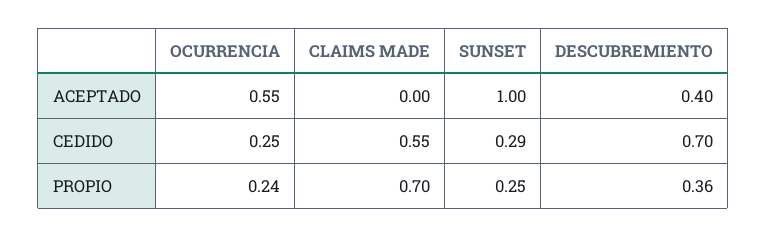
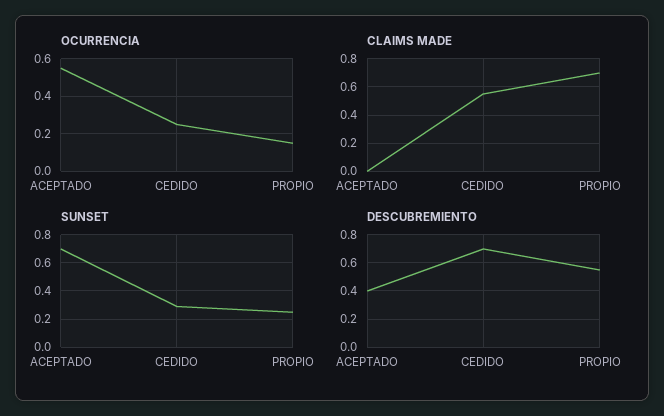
SUNSET, ACEPTADO: 1 -> 0.7
OCURRENCIA, PROPIO: 0.24 -> 0.15
DESCUBREMIENTO, PROPIO: 0.36 -> 0.55

